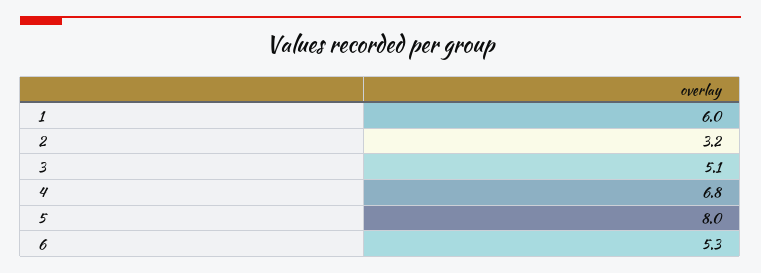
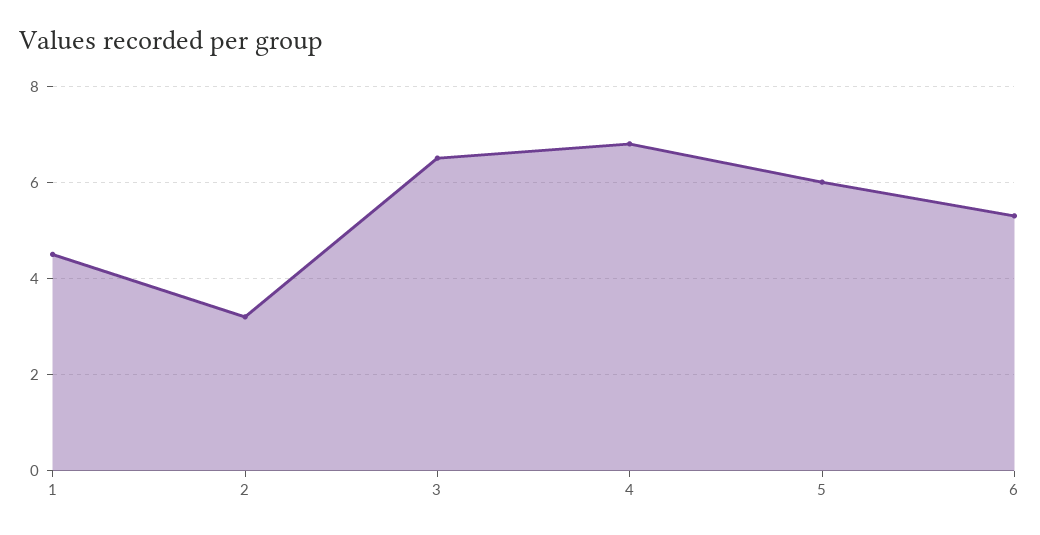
1: 6 -> 4.5
3: 5.1 -> 6.5
5: 8 -> 6

